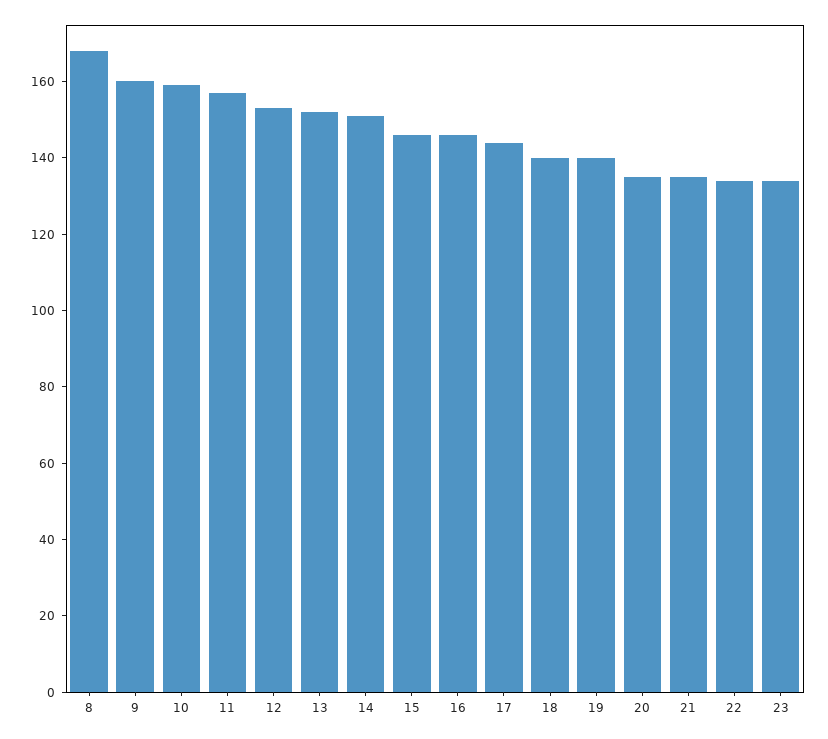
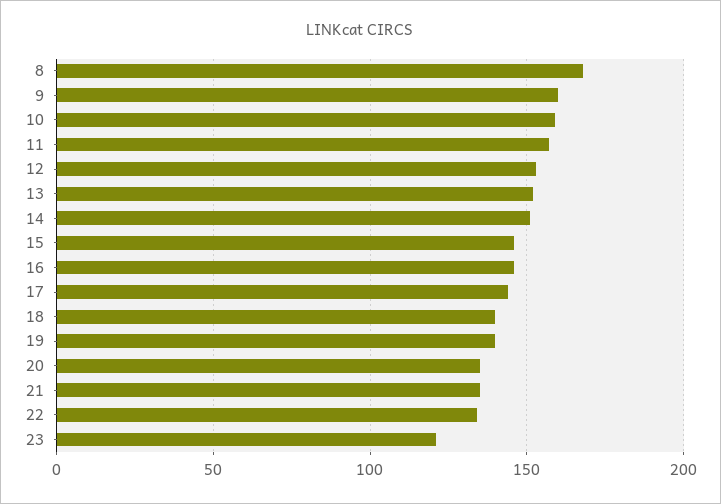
23: 135 -> 120

